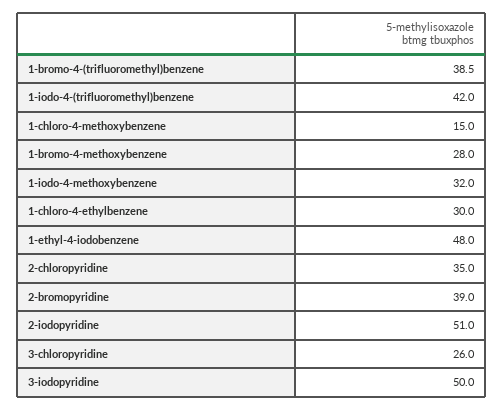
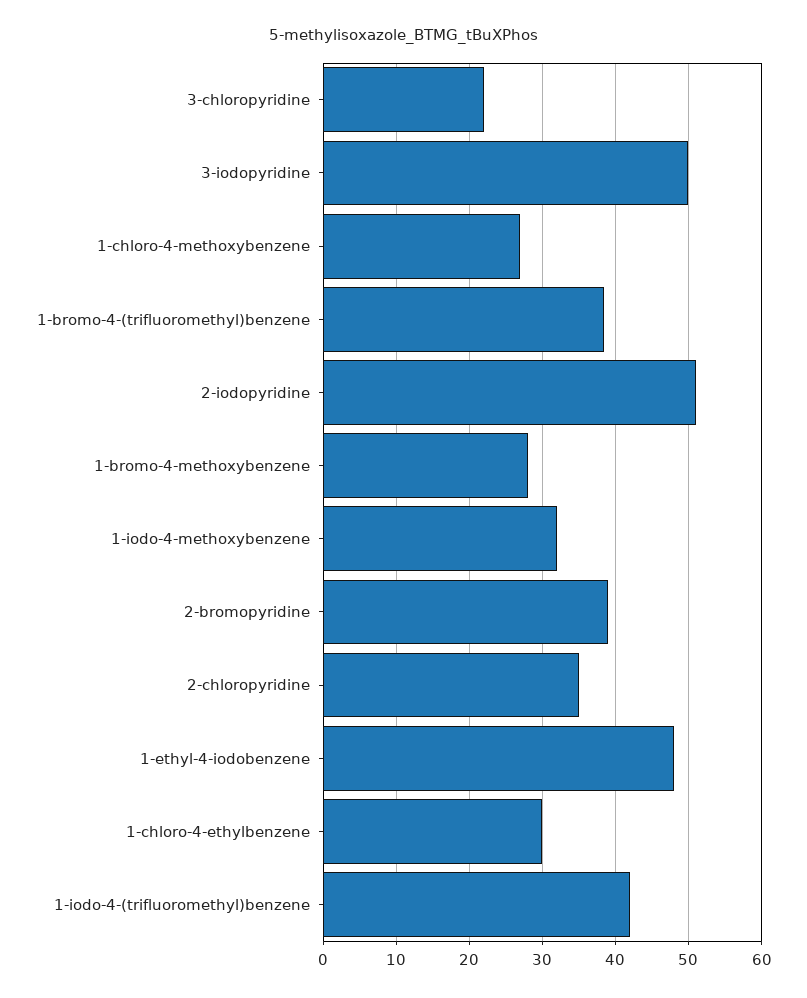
1-chloro-4-methoxybenzene: 15 -> 27
3-chloropyridine: 26 -> 22

